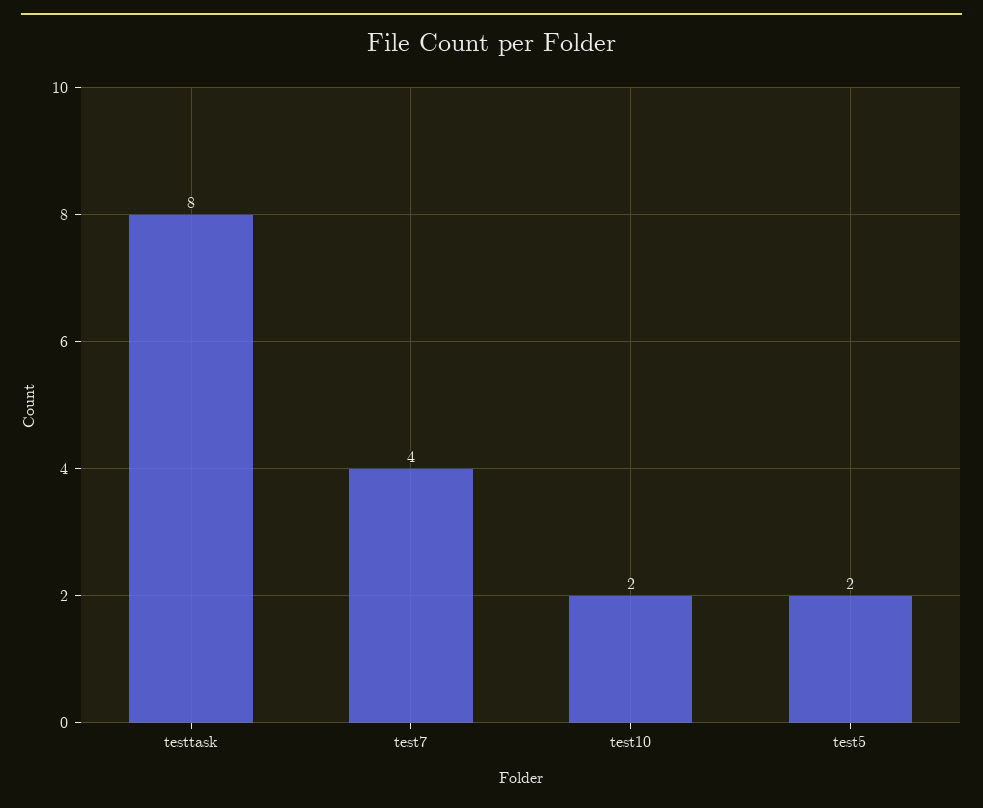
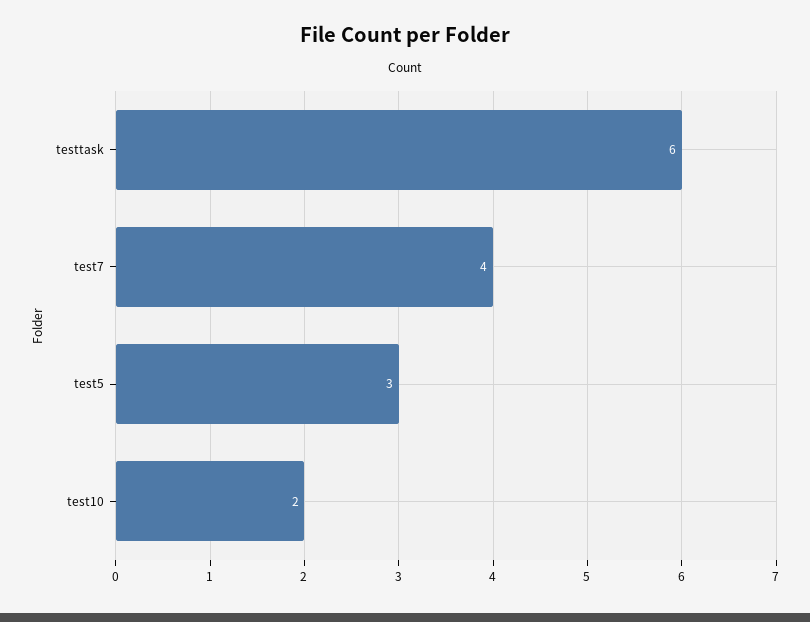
testtask: 8 -> 6
test5: 2 -> 3

